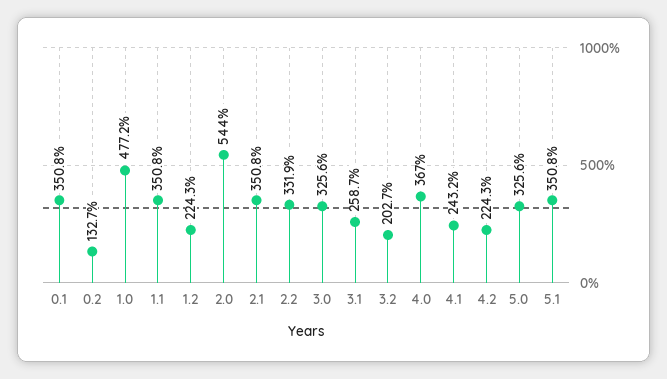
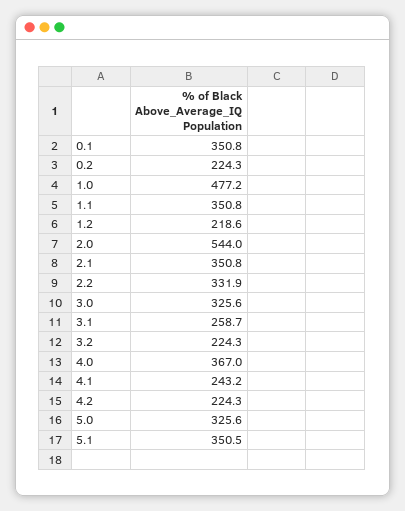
0.2: 132.7 -> 224.3
1.2: 224.3 -> 218.6
3.2: 202.7 -> 224.3
5.1: 350.8 -> 350.5

